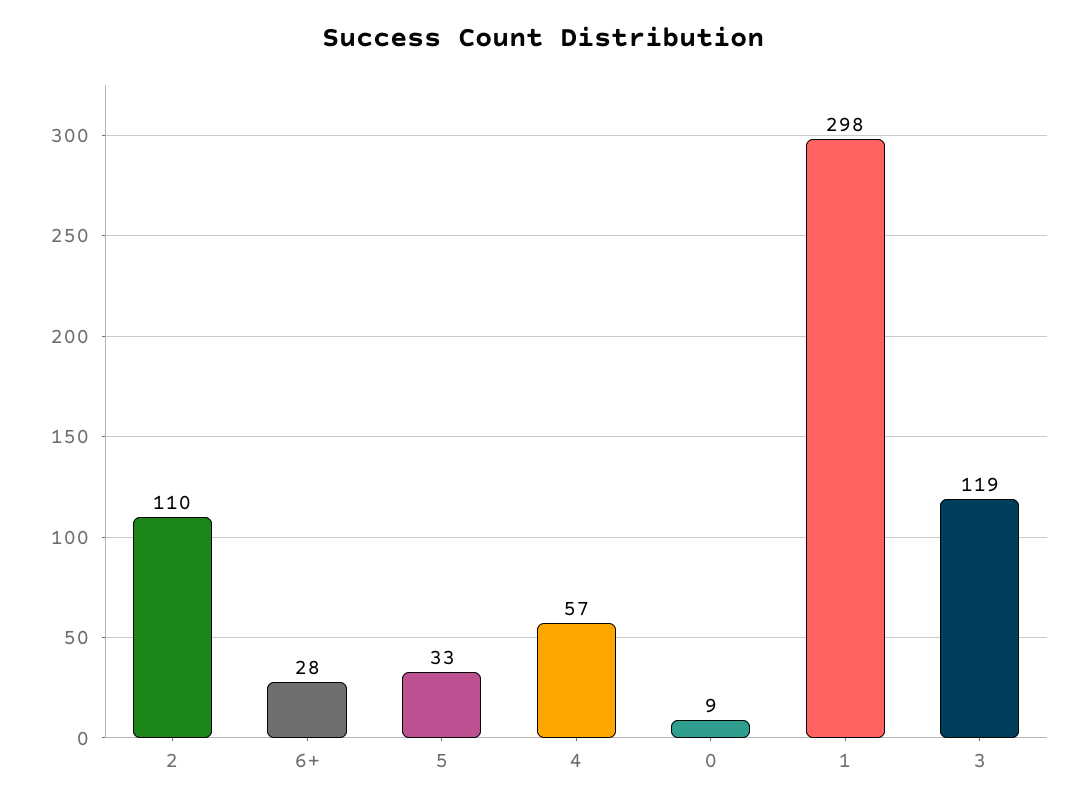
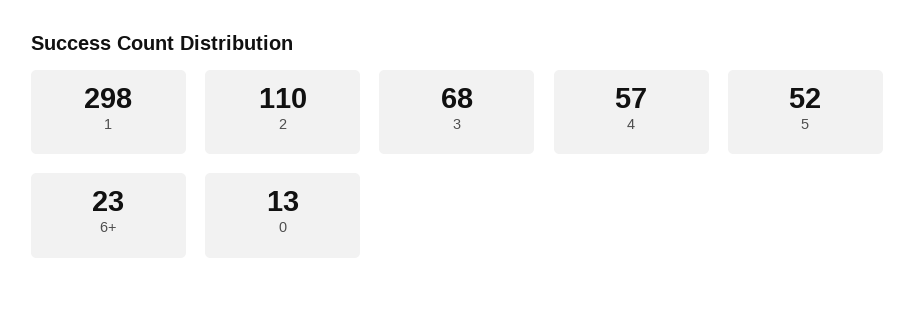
6+: 28 -> 23
5: 33 -> 52
0: 9 -> 13
3: 119 -> 68

